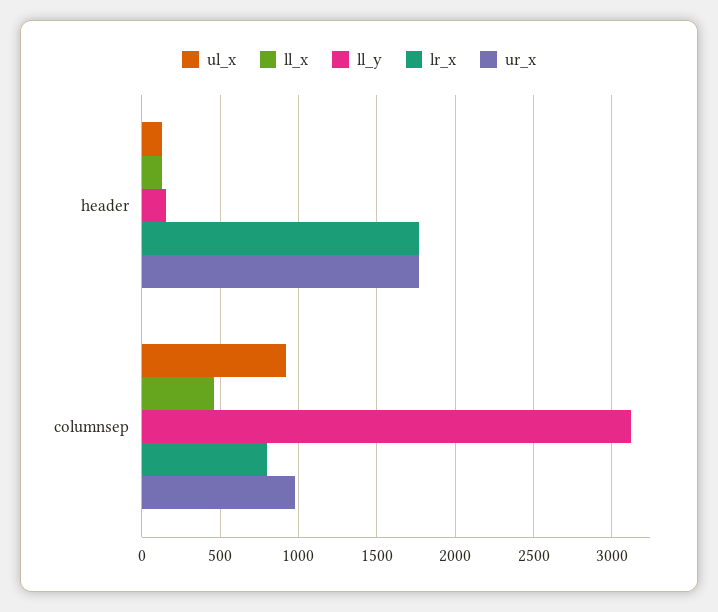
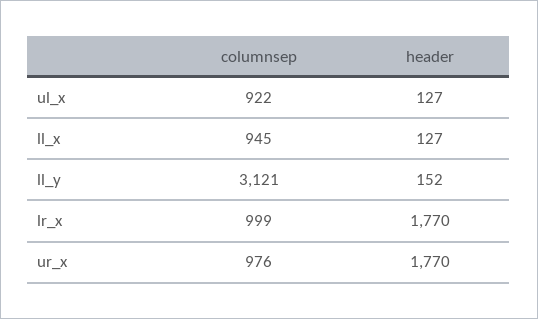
ll_x, columnsep: 450 -> 945
lr_x, columnsep: 800 -> 999

